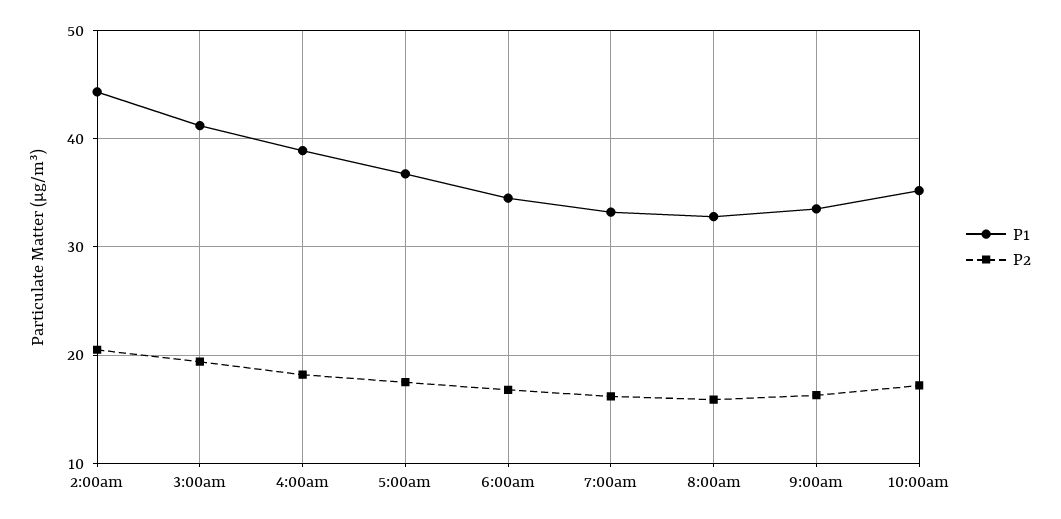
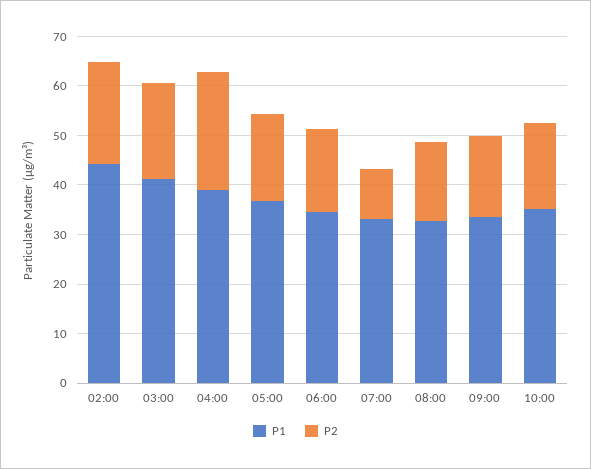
P2, 4:00am: 18 -> 24
P2, 7:00am: 16 -> 10

